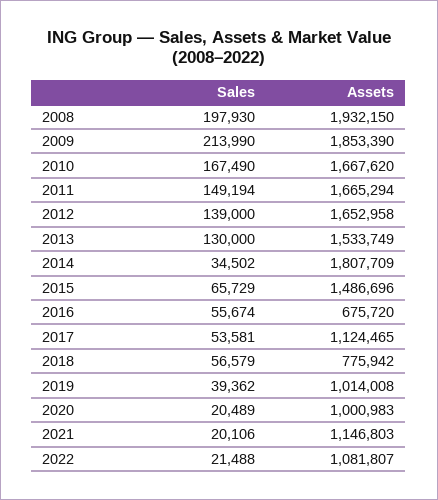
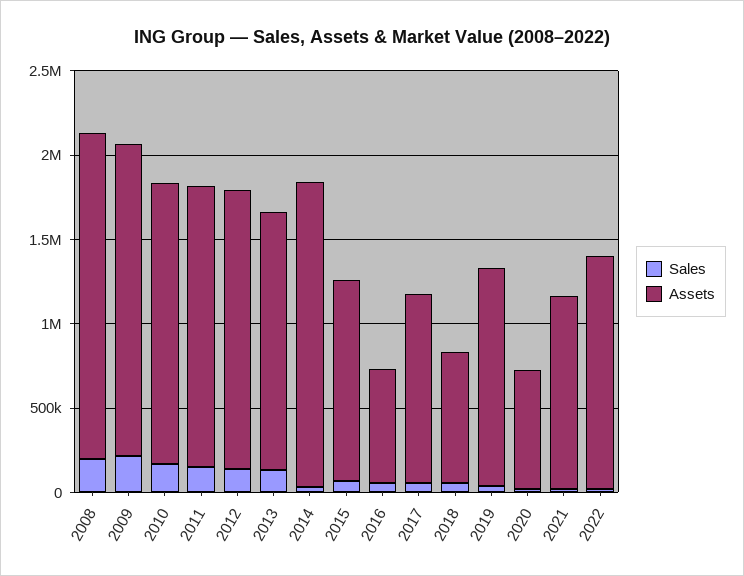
Assets, 2015: 1486696 -> 1200000
Assets, 2019: 1014008 -> 1300000
Assets, 2020: 1000983 -> 700000
Assets, 2022: 1081807 -> 1400000

